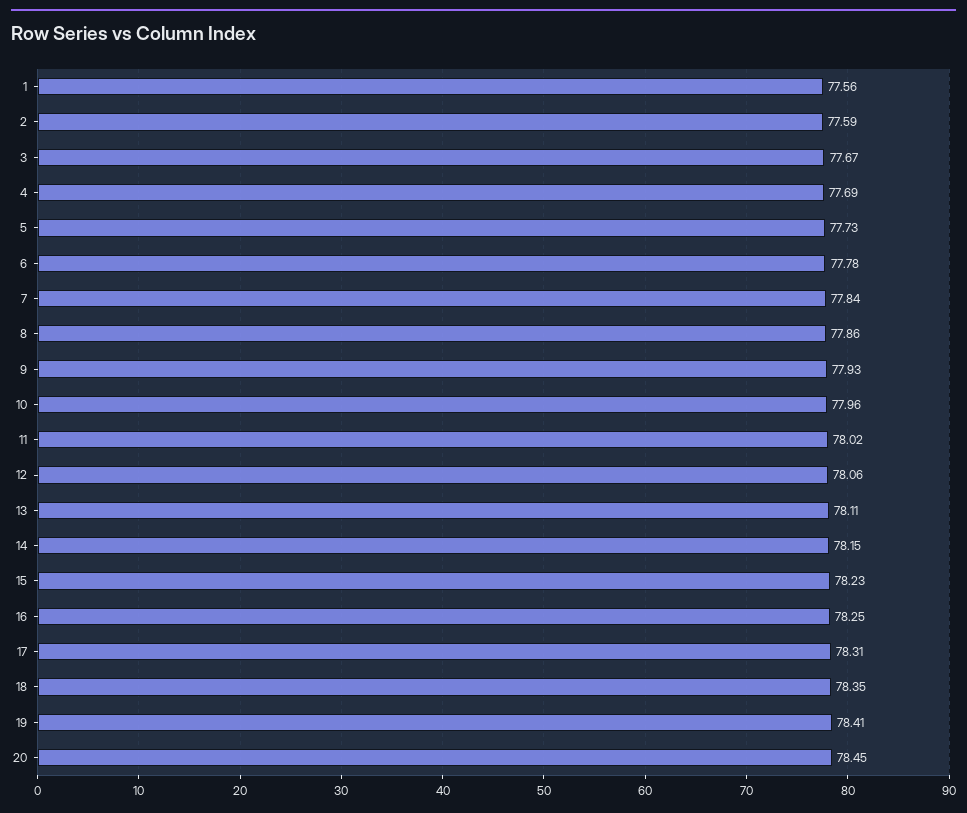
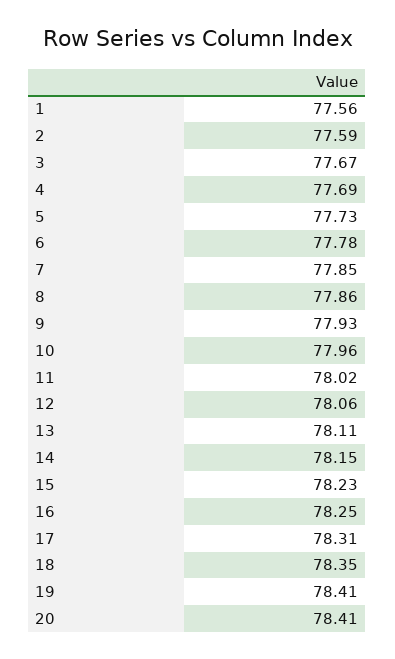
7: 77.84 -> 77.85
20: 78.45 -> 78.41

